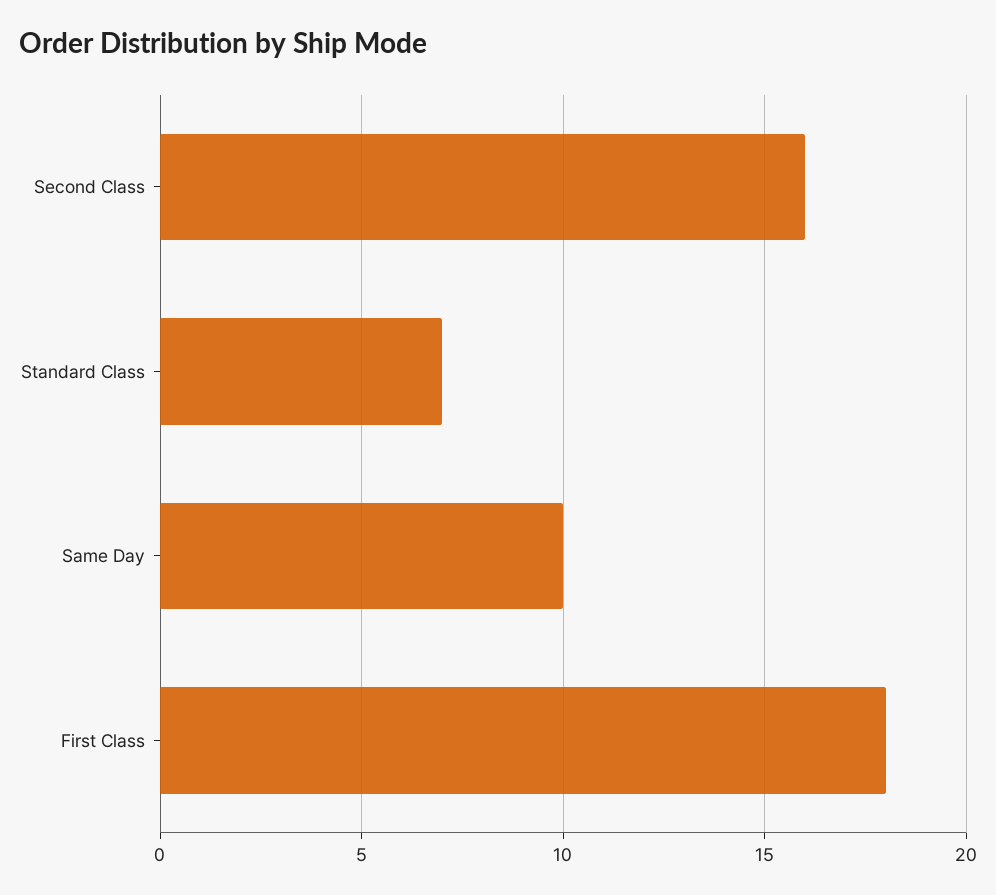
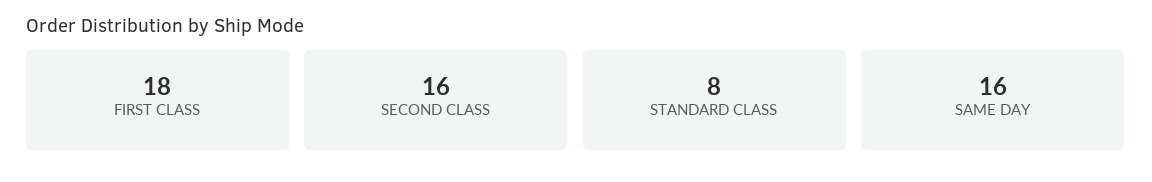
Standard Class: 7 -> 8
Same Day: 10 -> 16

